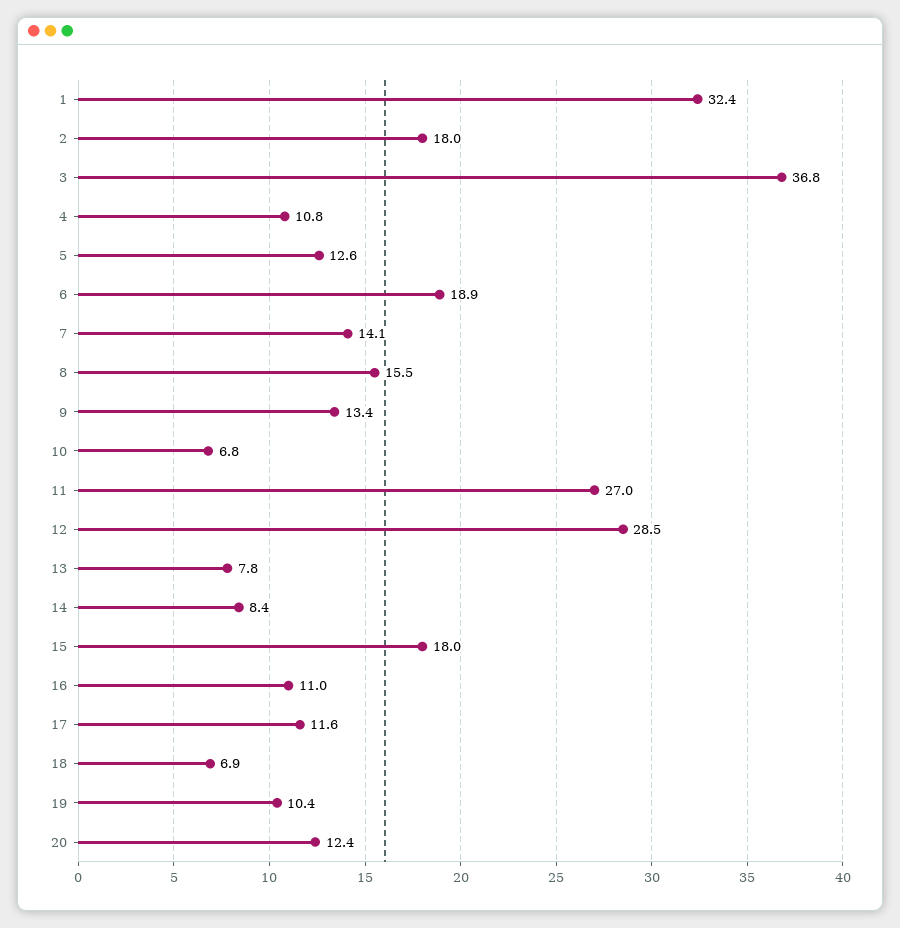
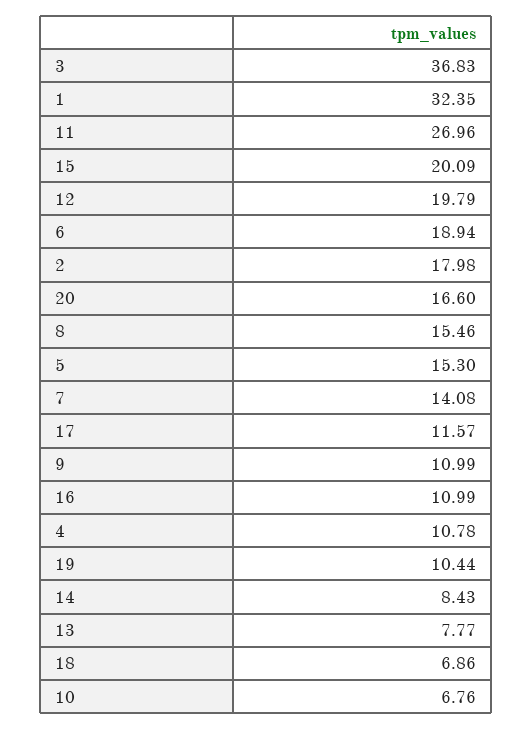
5: 12.6 -> 15.3
9: 13.4 -> 10.99
12: 28.5 -> 19.79
15: 18 -> 20.09
20: 12.4 -> 16.6

